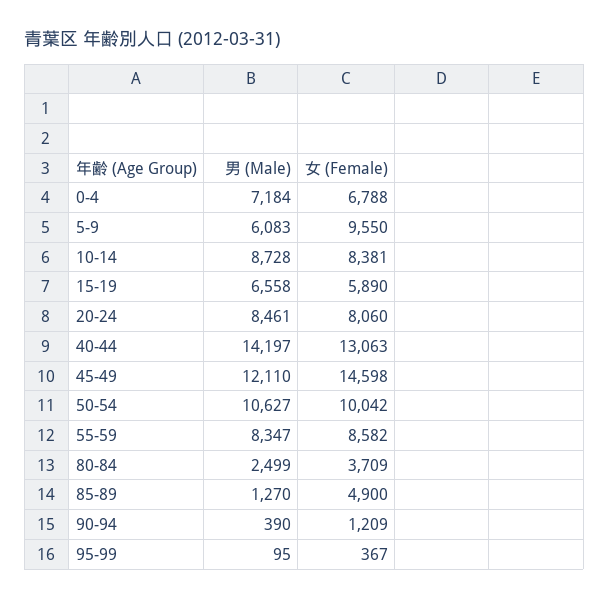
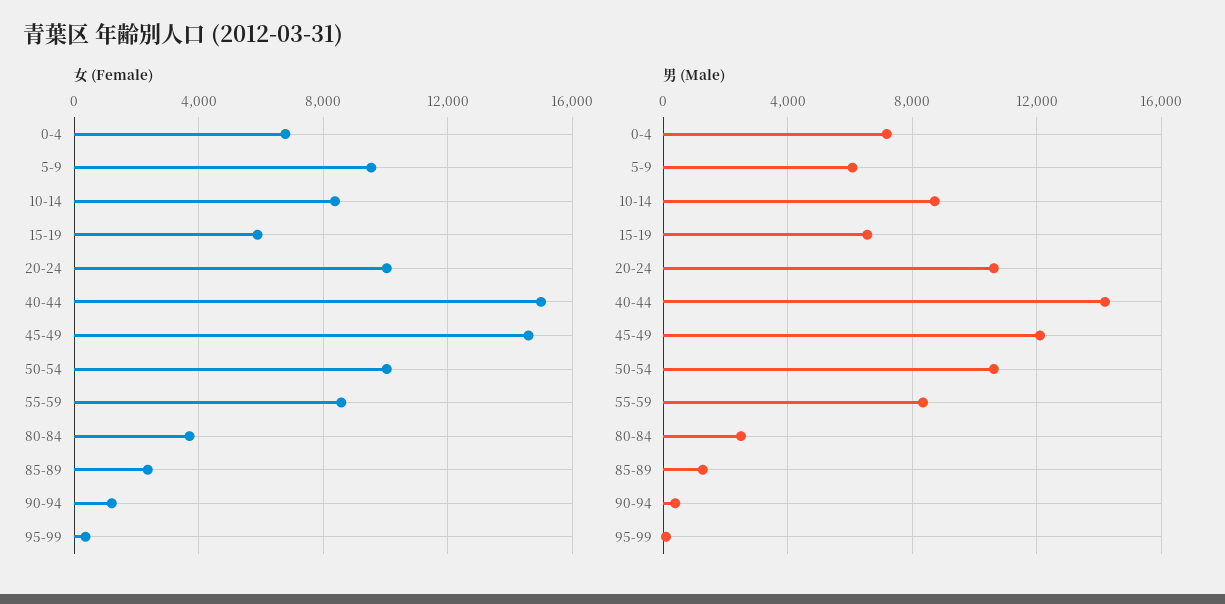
男 (Male), 20-24: 8461 -> 10500
女 (Female), 20-24: 8060 -> 10000
女 (Female), 40-44: 13063 -> 15000
女 (Female), 85-89: 4900 -> 2500

